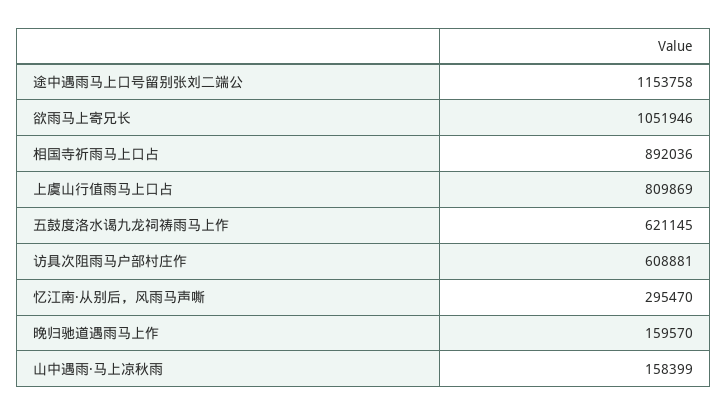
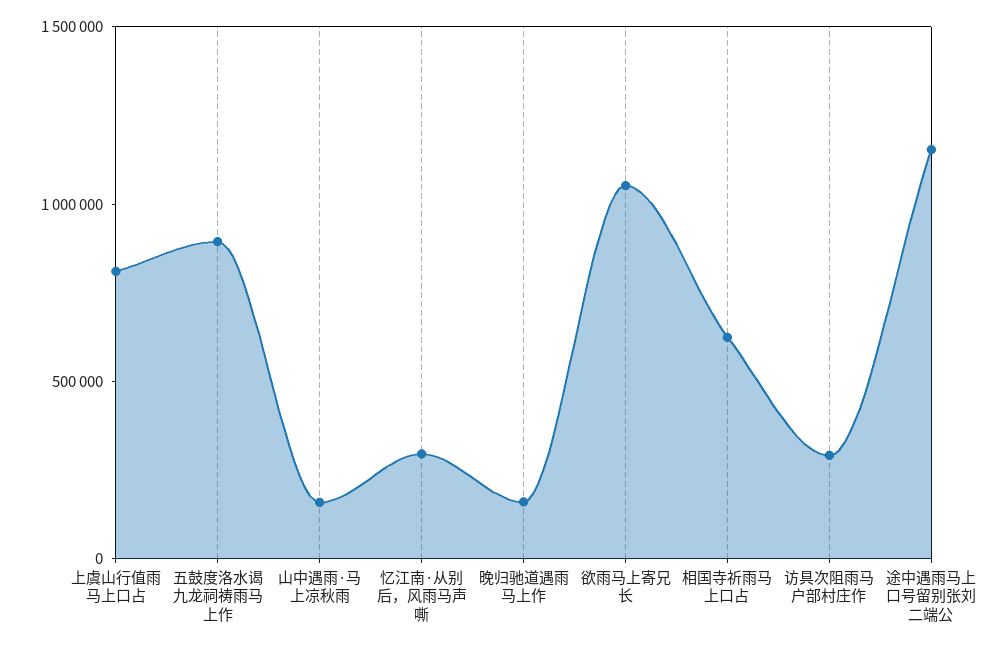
相国寺祈雨马上口占: 892036 -> 600000
五鼓度洛水谒九龙祠祷雨马上作: 621145 -> 900000
访具次阻雨马户部村庄作: 608881 -> 300000

